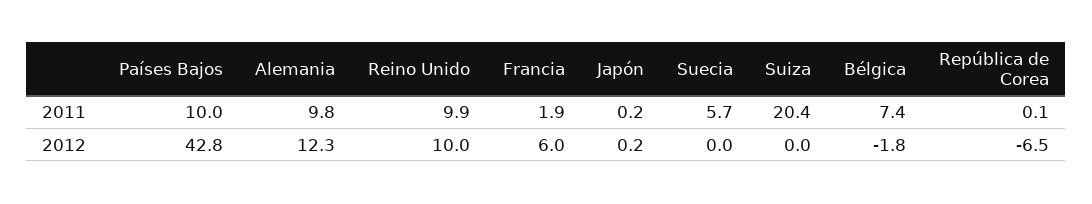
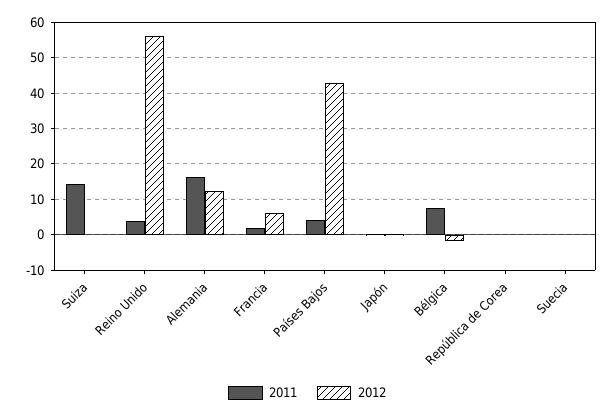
2011, Países Bajos: 10 -> 4
2011, Alemania: 9.8 -> 16
2011, Reino Unido: 9.9 -> 4
2011, Suecia: 5.7 -> 0
2011, Suiza: 20.4 -> 14
2012, Reino Unido: 10 -> 56
2012, República de Corea: -6.5 -> 0

